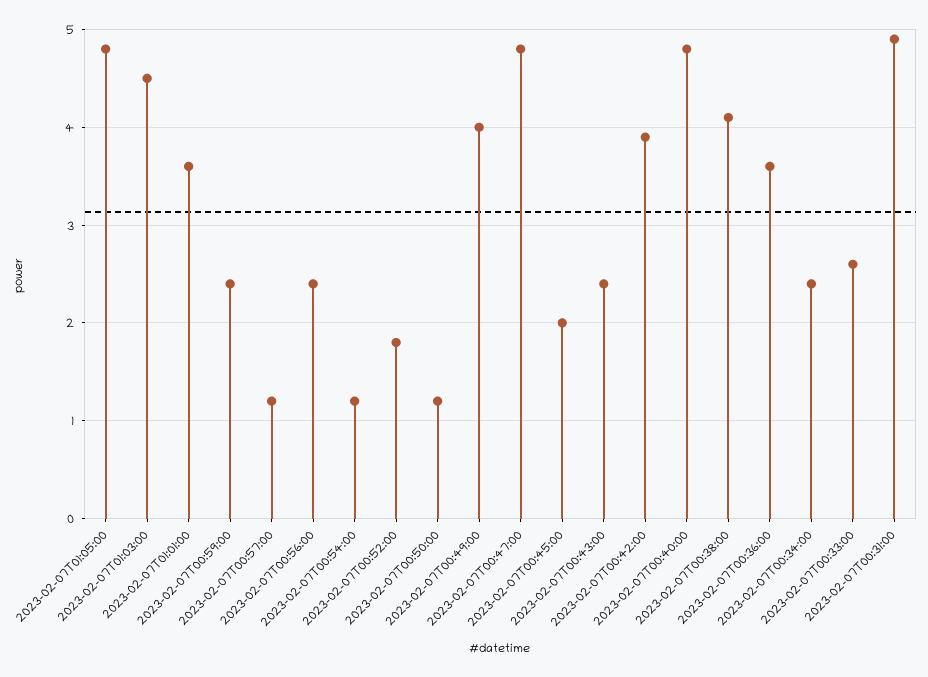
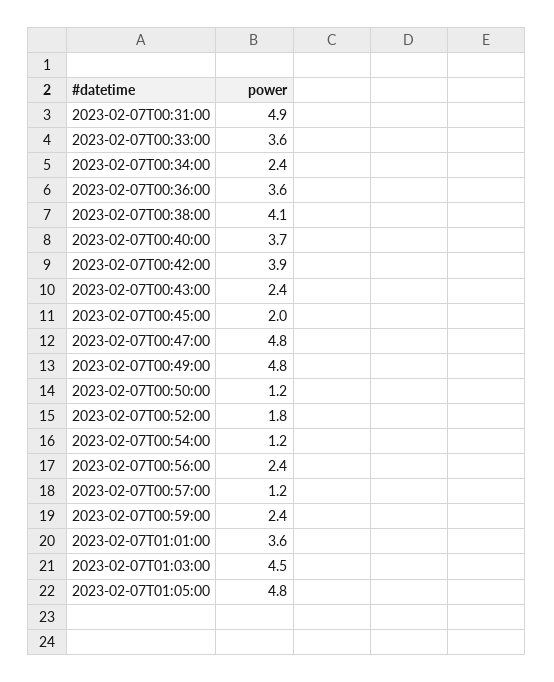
2023-02-07T00:49:00: 4 -> 4.8
2023-02-07T00:40:00: 4.8 -> 3.7
2023-02-07T00:33:00: 2.6 -> 3.6

